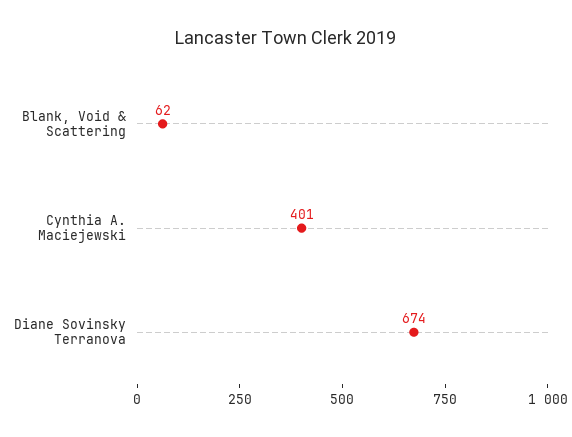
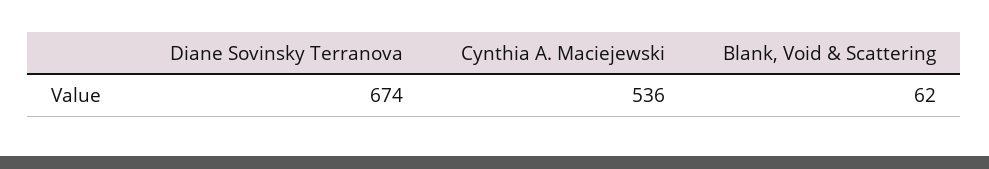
Cynthia A. Maciejewski: 401 -> 536

